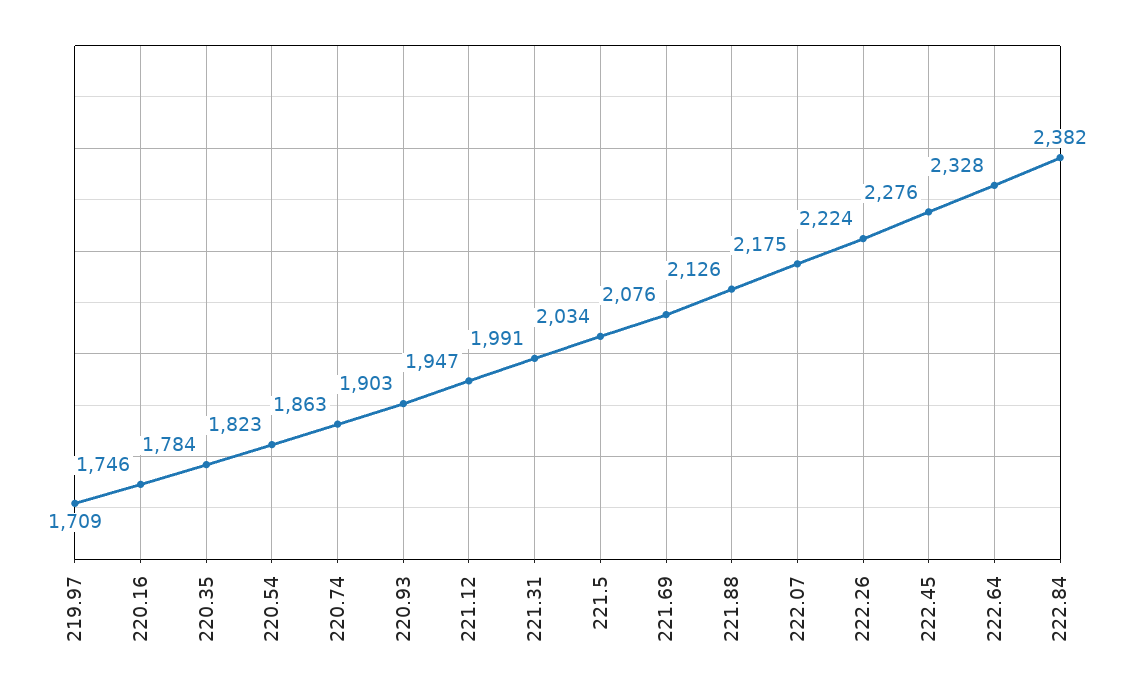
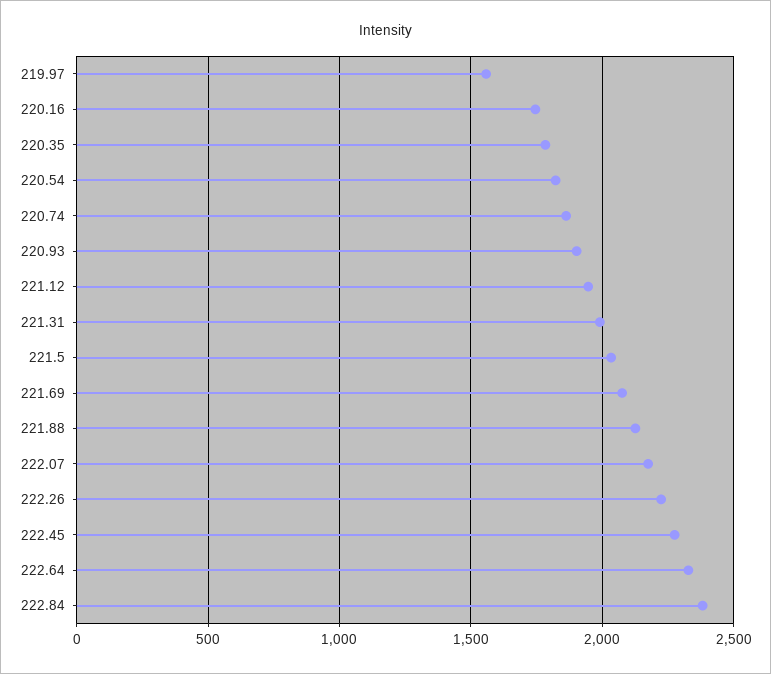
219.97: 1709 -> 1550

